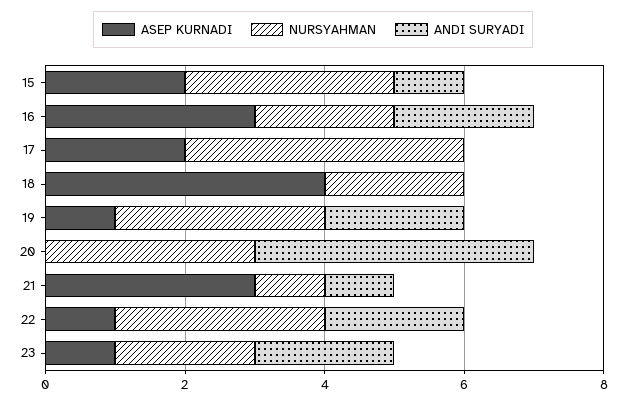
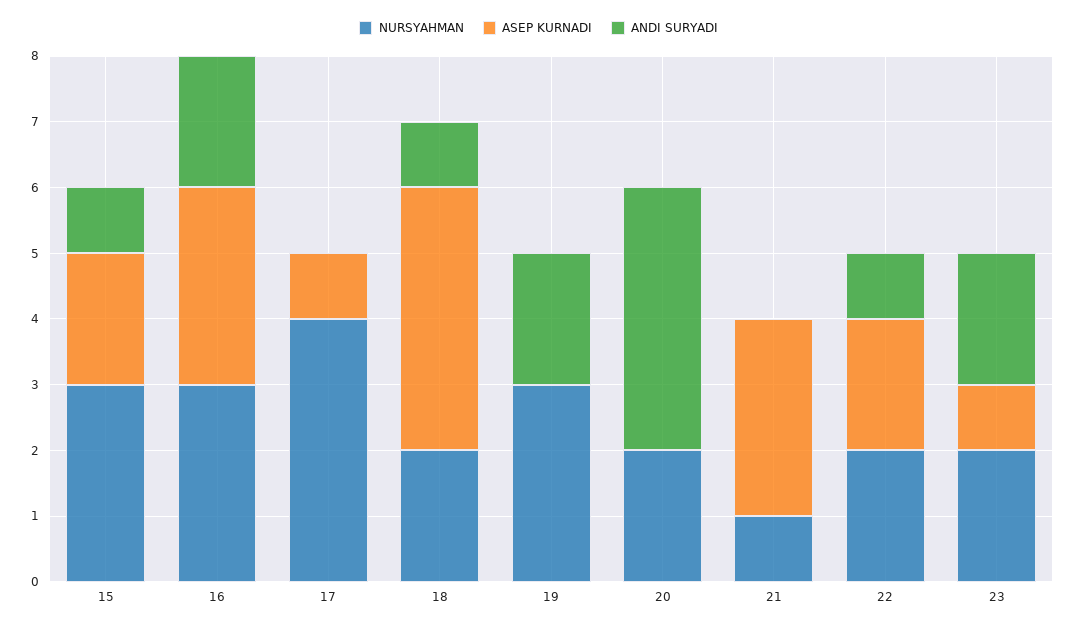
NURSYAHMAN, 16: 2 -> 3
ASEP KURNADI, 17: 2 -> 1
ANDI SURYADI, 18: 0 -> 1
ASEP KURNADI, 19: 1 -> 0
NURSYAHMAN, 20: 3 -> 2
ANDI SURYADI, 21: 1 -> 0
ASEP KURNADI, 22: 1 -> 2
NURSYAHMAN, 22: 3 -> 2
ANDI SURYADI, 22: 2 -> 1

